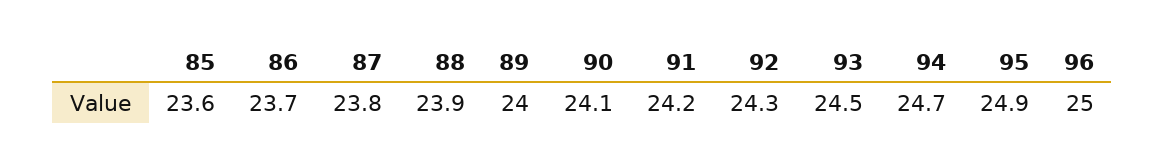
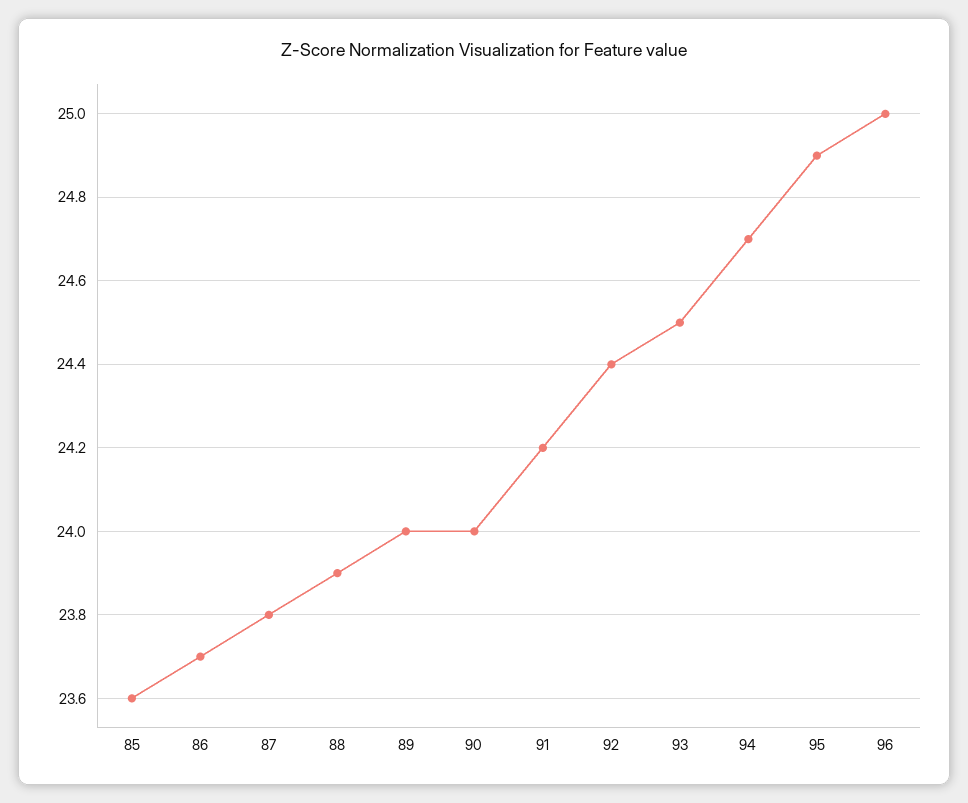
90: 24.1 -> 24
92: 24.3 -> 24.4

